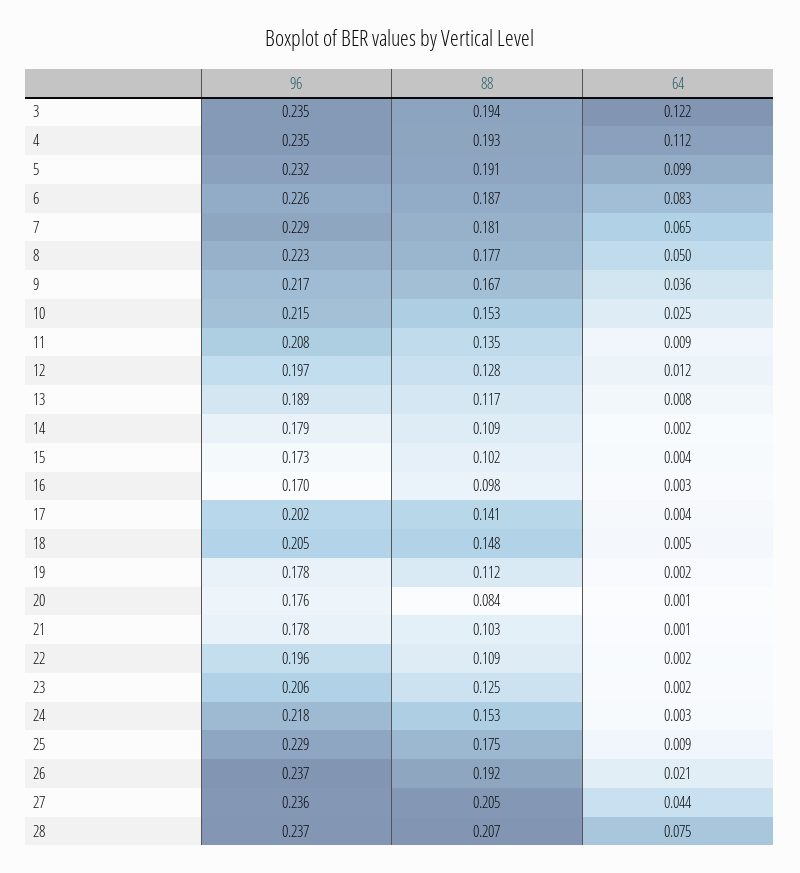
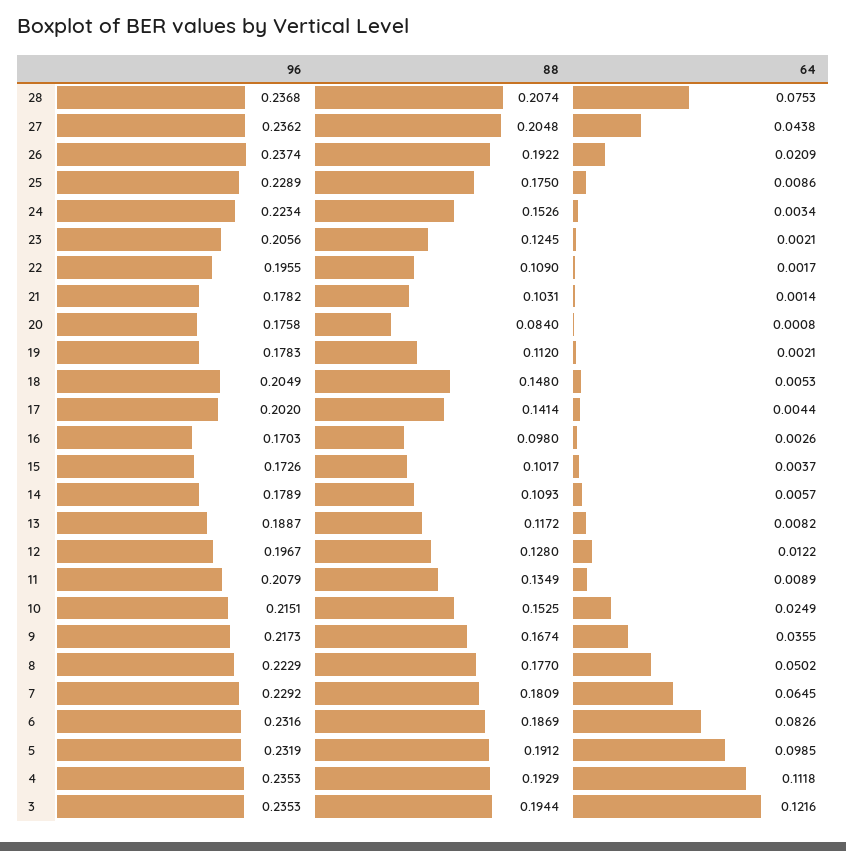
96, 6: 0.226 -> 0.2316
64, 14: 0.002 -> 0.0057
96, 24: 0.218 -> 0.2234

